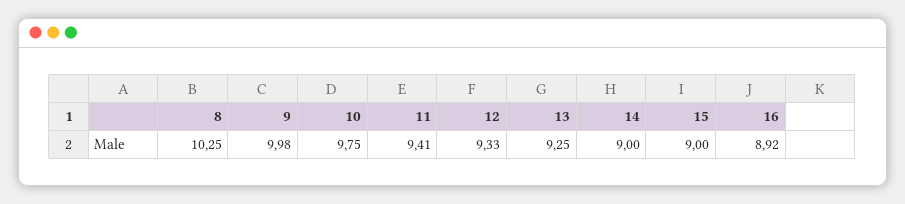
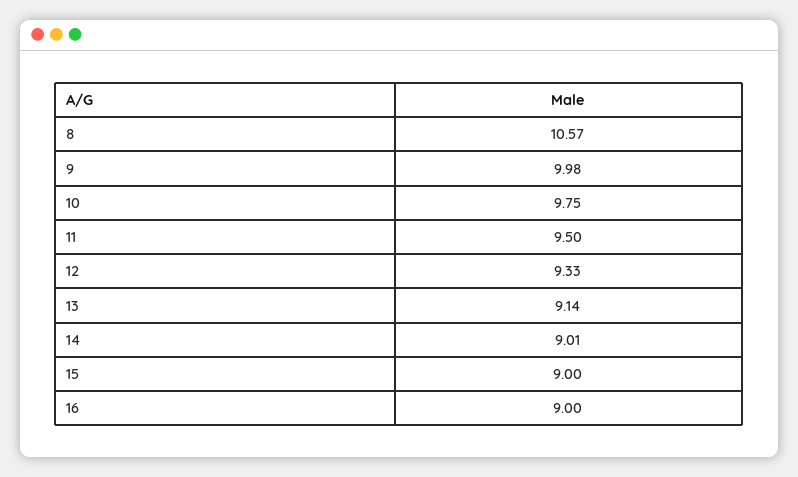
8: 10.25 -> 10.57
11: 9.41 -> 9.5
13: 9.25 -> 9.14
14: 9 -> 9.01
16: 8.92 -> 9

